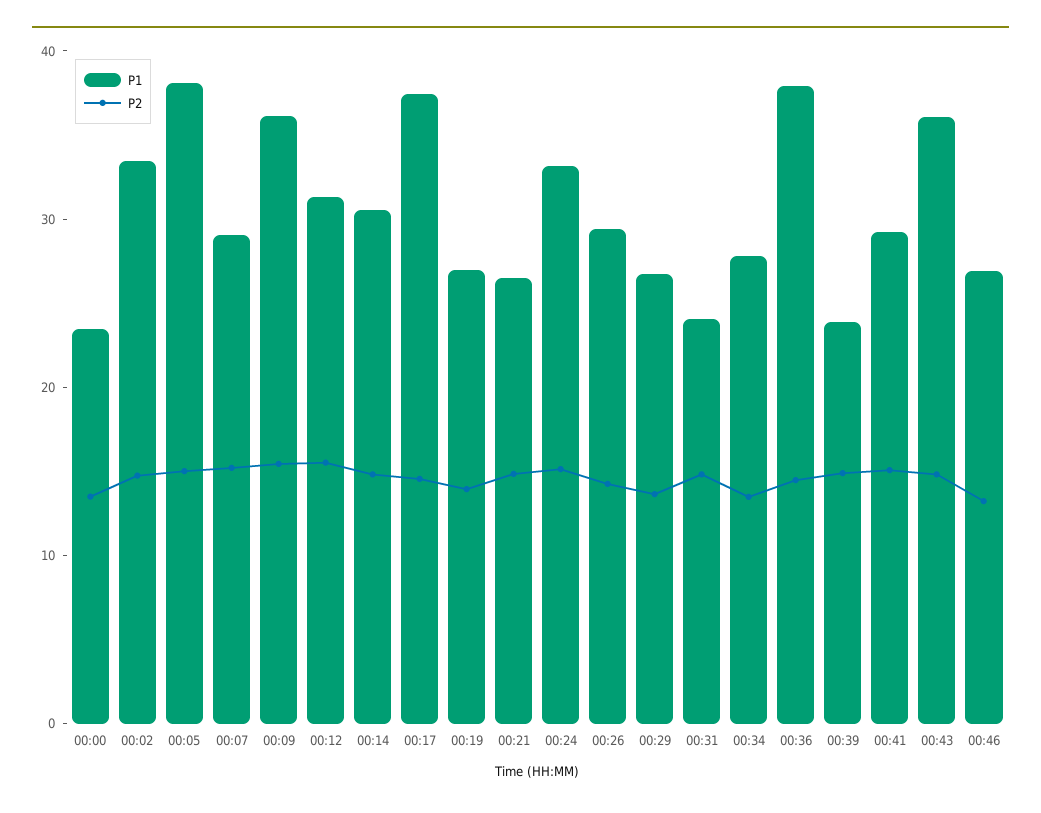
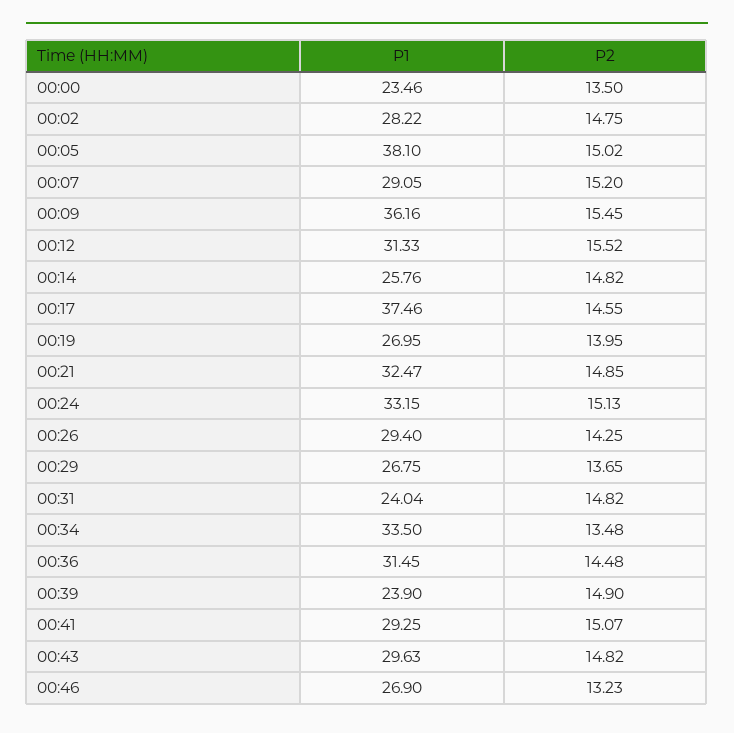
P1, 00:02: 34 -> 28.22
P1, 00:14: 30 -> 25.76
P1, 00:21: 26 -> 32.47
P1, 00:34: 28 -> 33.5
P1, 00:36: 38 -> 31.45
P1, 00:43: 36 -> 29.63

